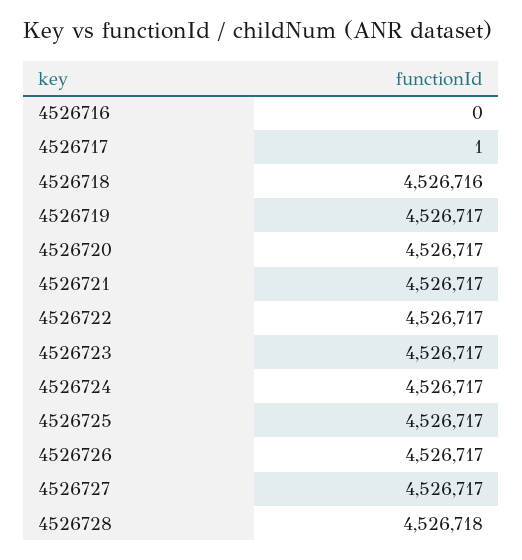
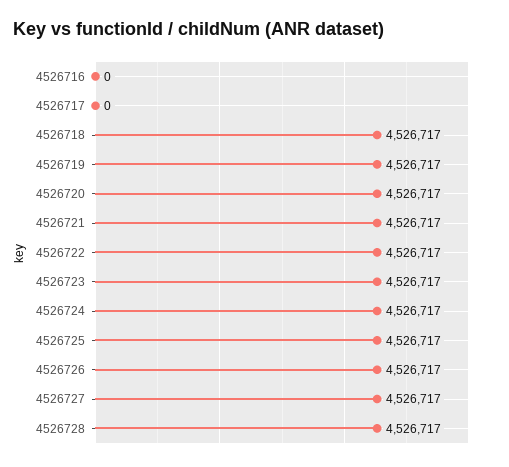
4526717: 1 -> 0
4526718: 4526716 -> 4526717
4526728: 4526718 -> 4526717

